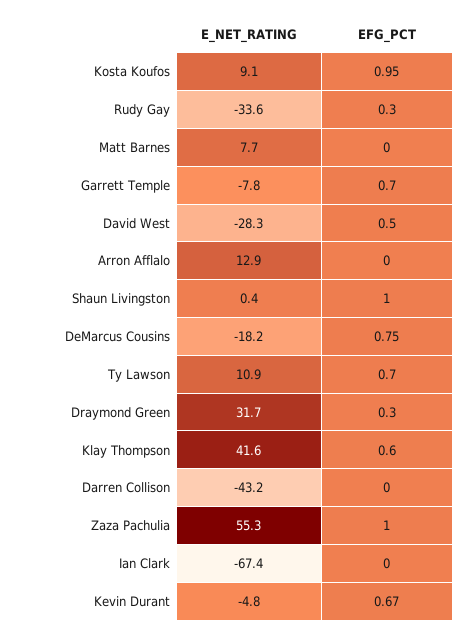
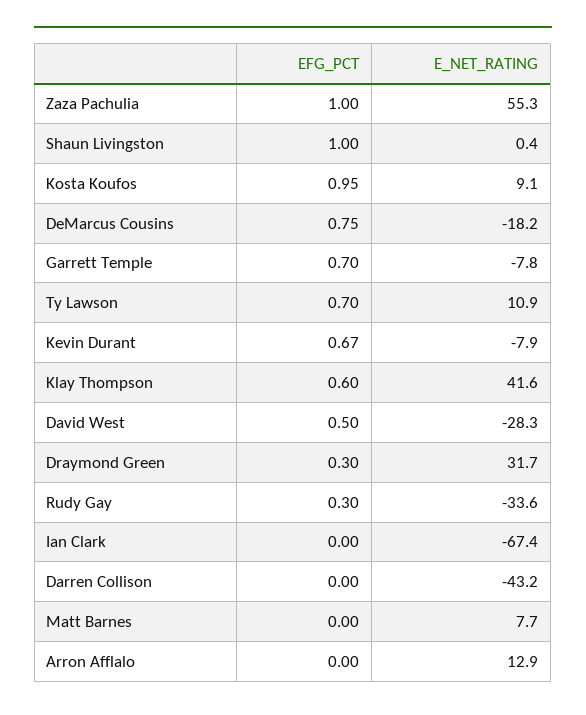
E_NET_RATING, Kevin Durant: -4.8 -> -7.9

